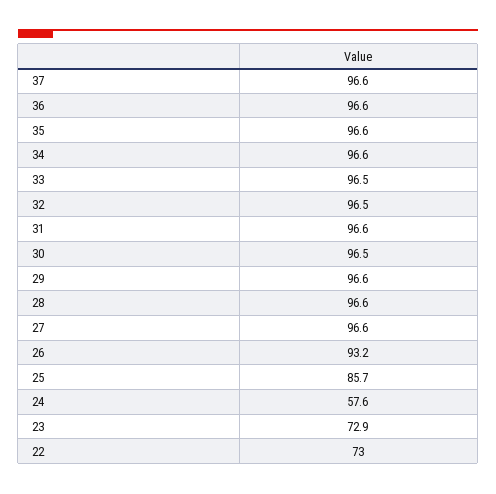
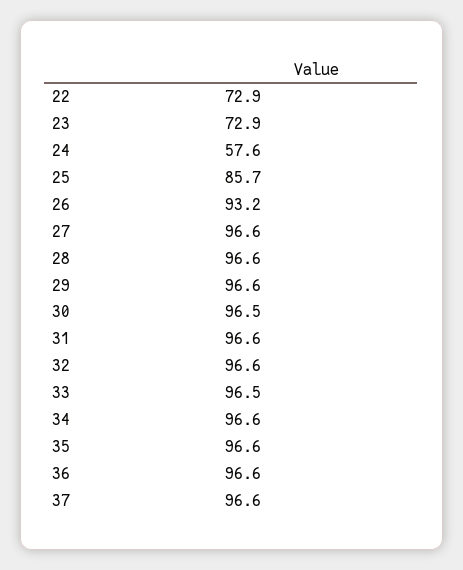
32: 96.5 -> 96.6
22: 73 -> 72.9

